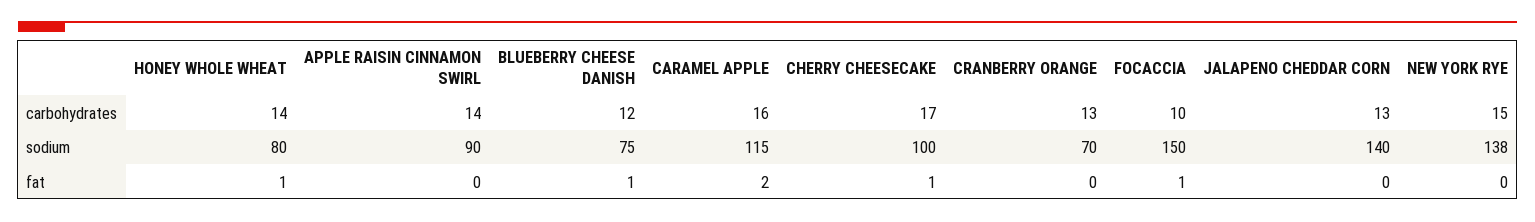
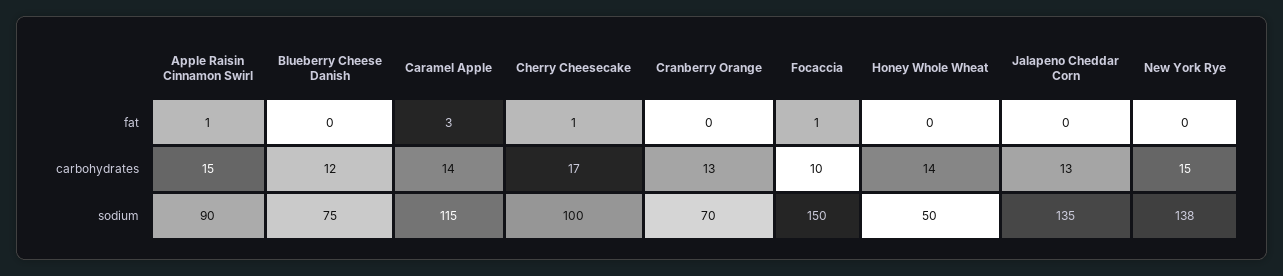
APPLE RAISIN CINNAMON SWIRL, carbohydrates: 14 -> 15
CARAMEL APPLE, carbohydrates: 16 -> 14
HONEY WHOLE WHEAT, sodium: 80 -> 50
JALAPENO CHEDDAR CORN, sodium: 140 -> 135
HONEY WHOLE WHEAT, fat: 1 -> 0
APPLE RAISIN CINNAMON SWIRL, fat: 0 -> 1
BLUEBERRY CHEESE DANISH, fat: 1 -> 0
CARAMEL APPLE, fat: 2 -> 3

